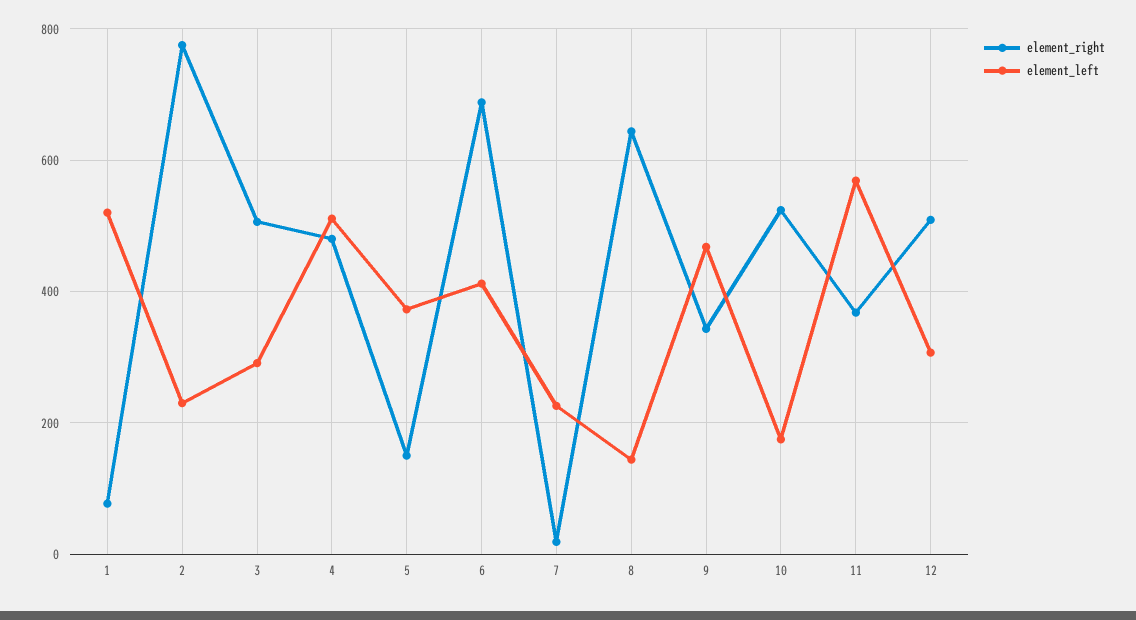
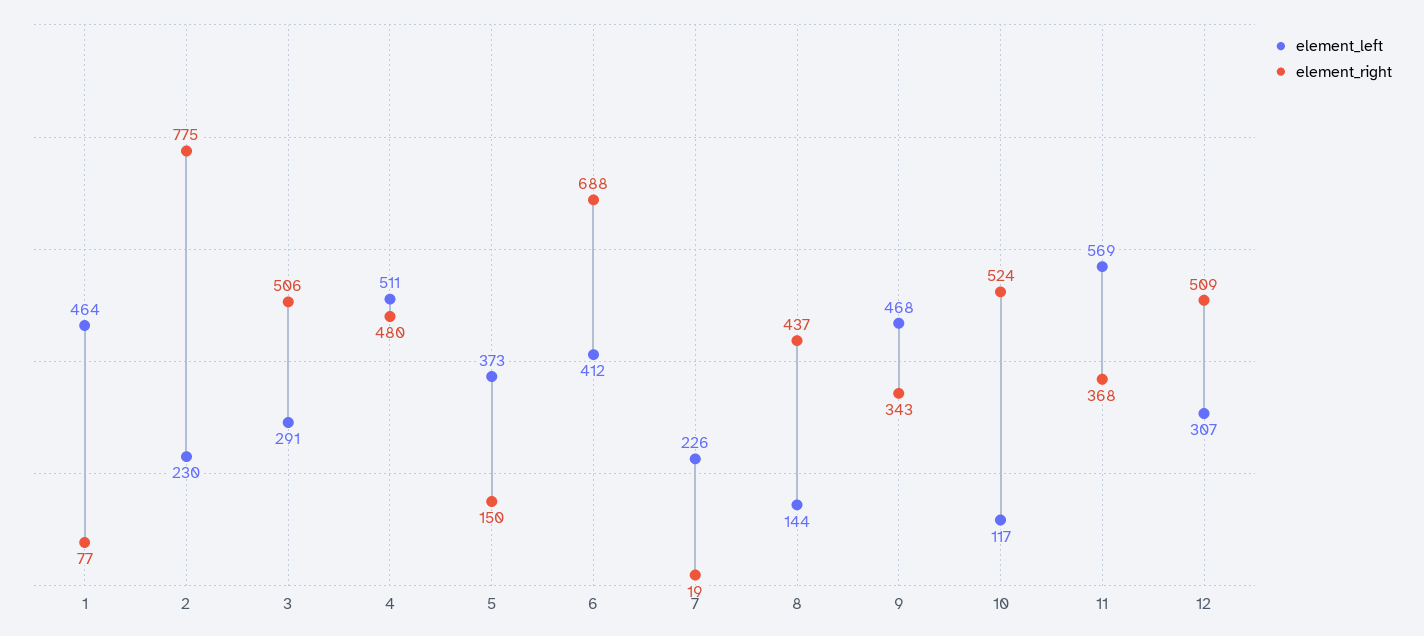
element_left, 1: 520 -> 464
element_right, 8: 640 -> 437
element_left, 10: 180 -> 117

